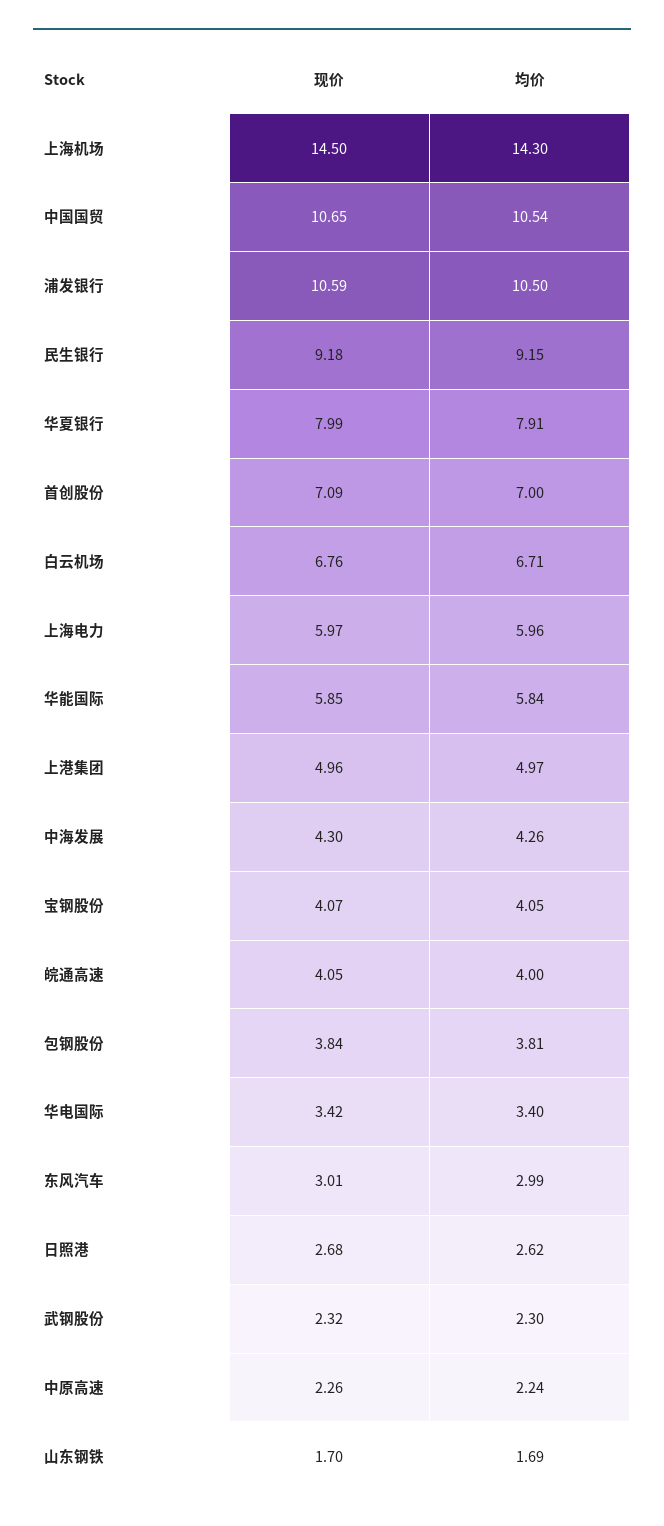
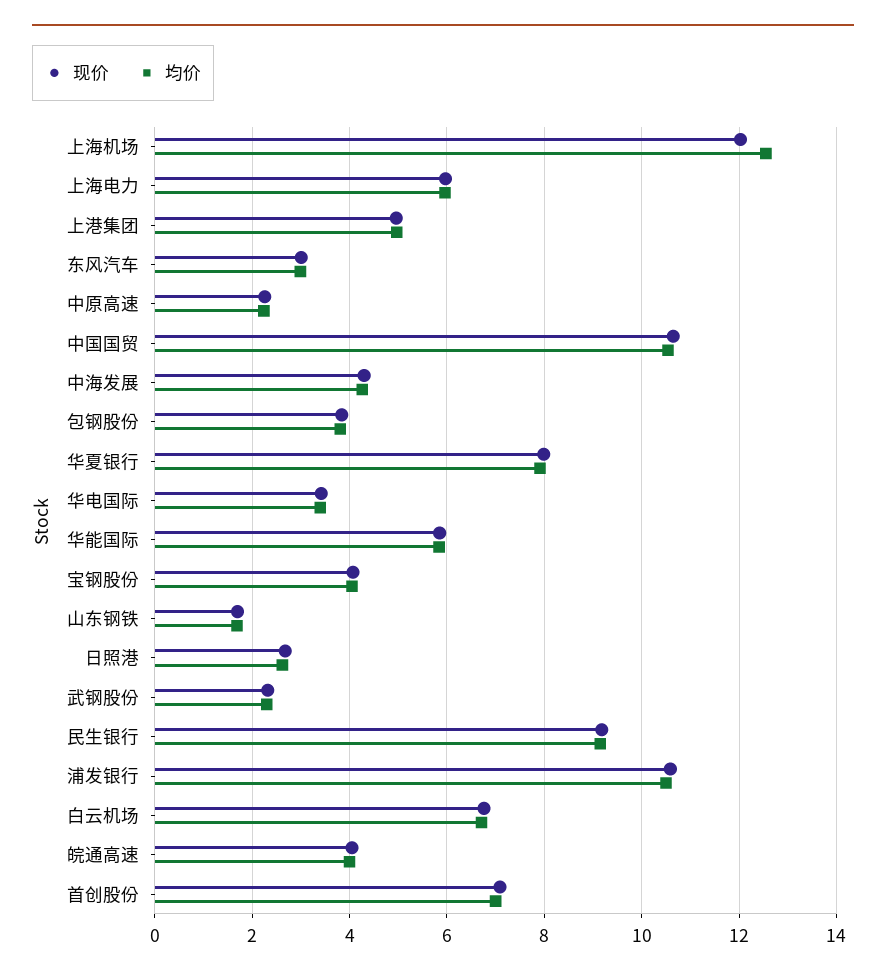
现价, 上海机场: 14.5 -> 12
均价, 上海机场: 14.3 -> 12.6

